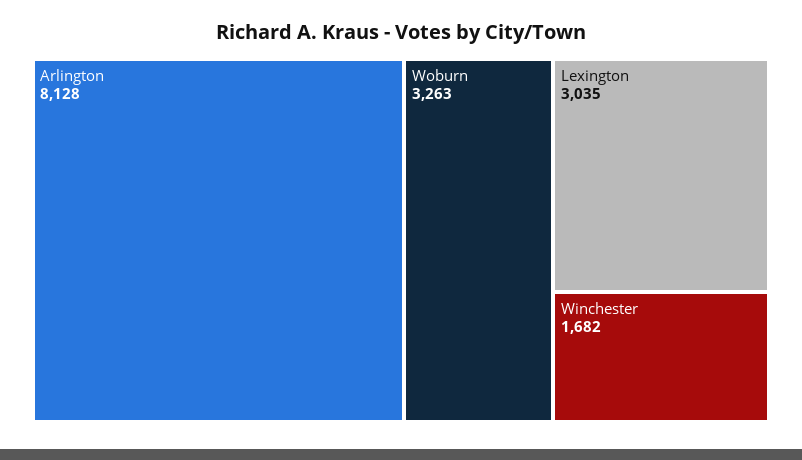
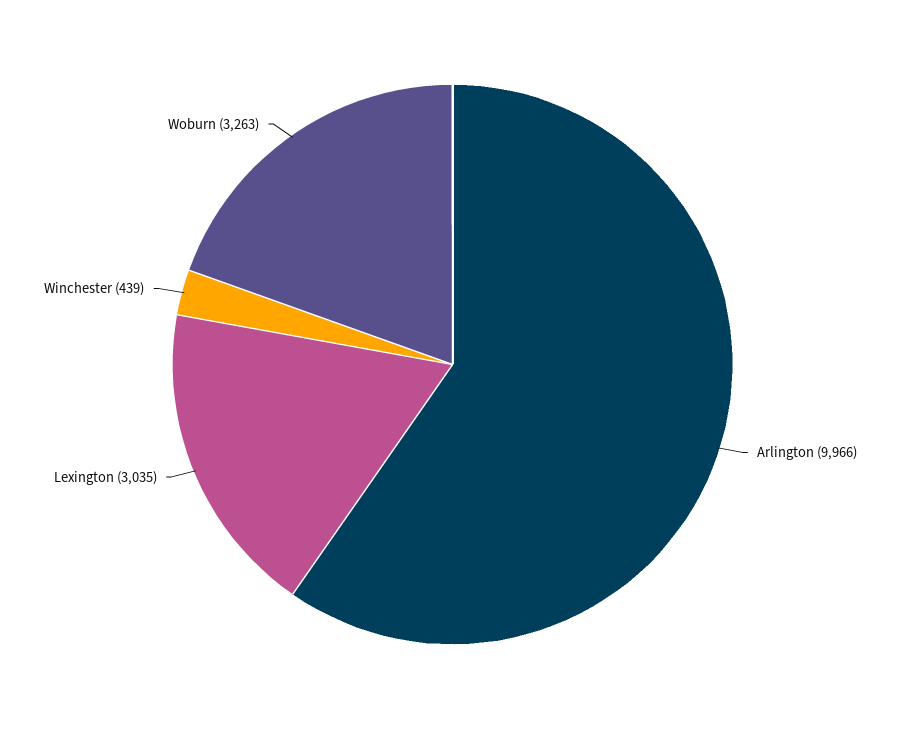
Arlington: 8128 -> 9966
Winchester: 1682 -> 439

